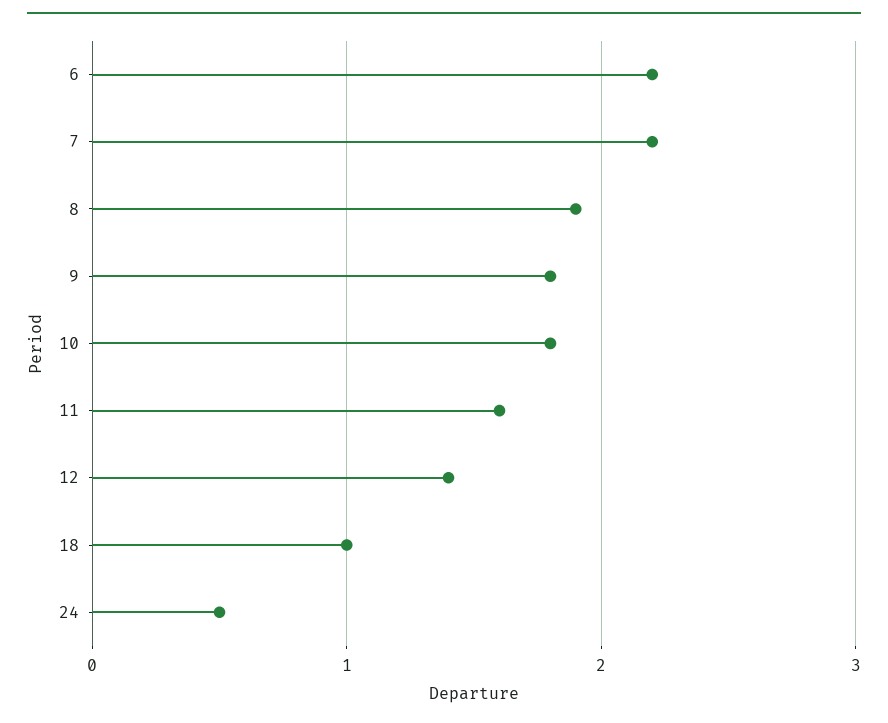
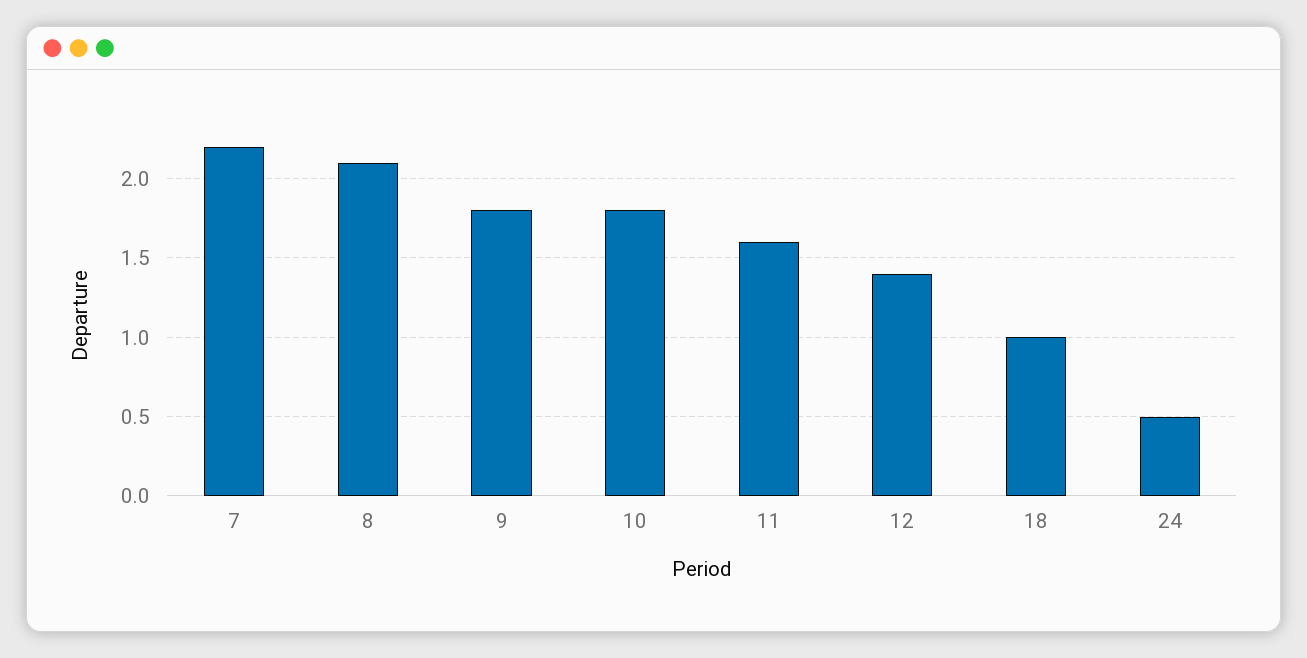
6: 2.2 -> none
8: 1.9 -> 2.1

